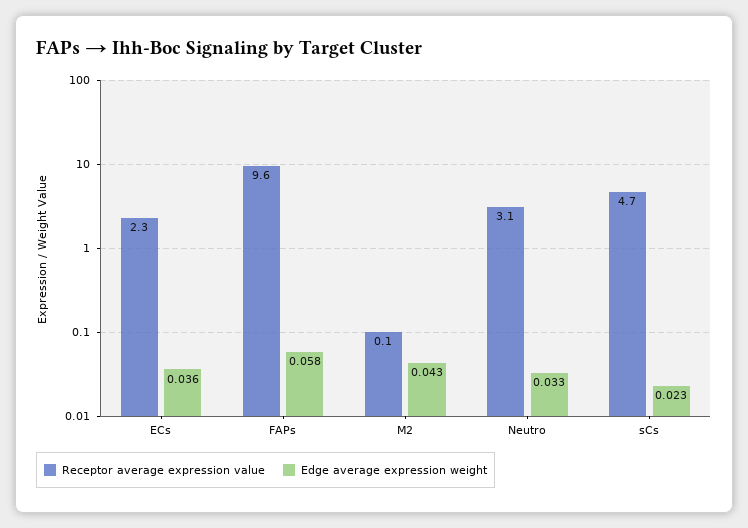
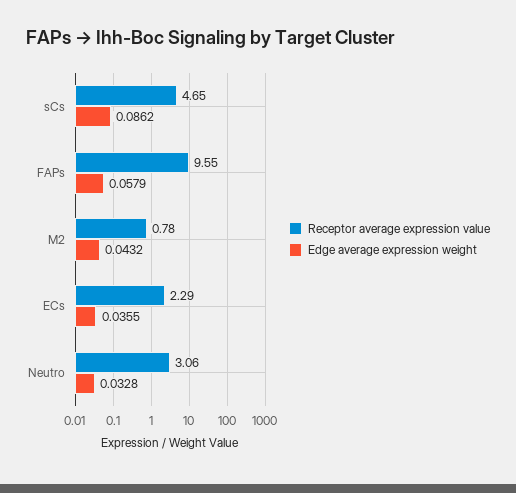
Receptor average expression value, M2: 0.1 -> 0.78
Edge average expression weight, sCs: 0.023 -> 0.0862

